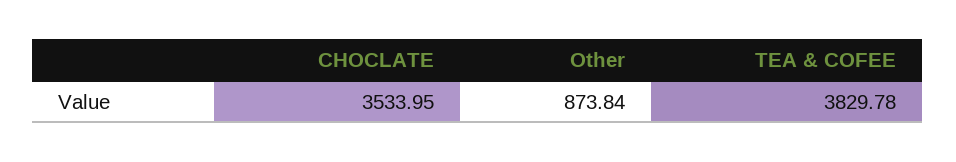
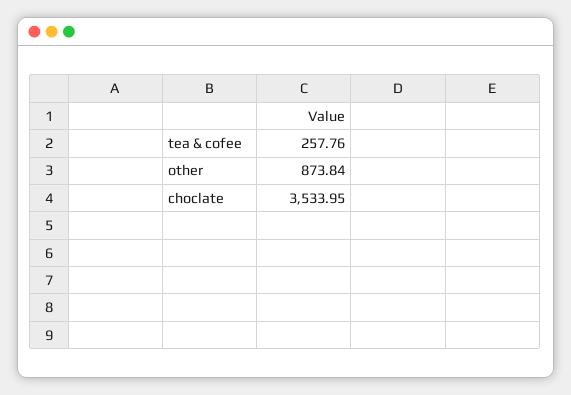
TEA & COFEE: 3829.78 -> 257.76

